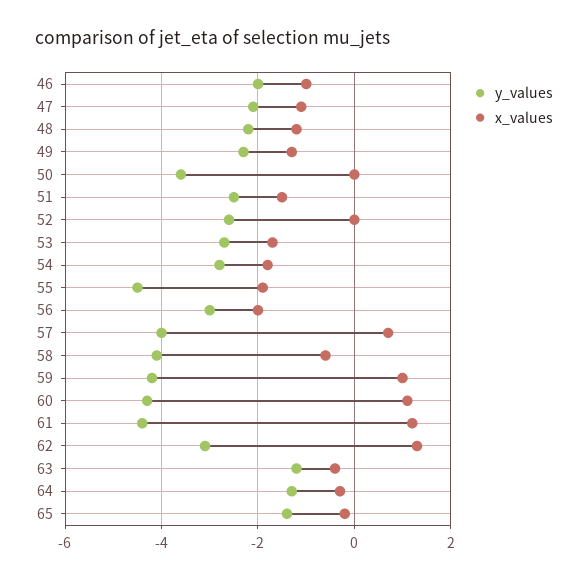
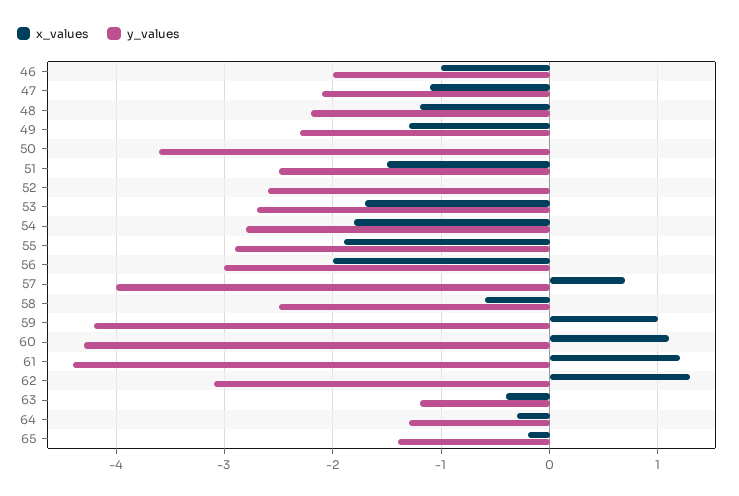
y_values, 55: -4.5 -> -2.9
y_values, 58: -4 -> -2.5

